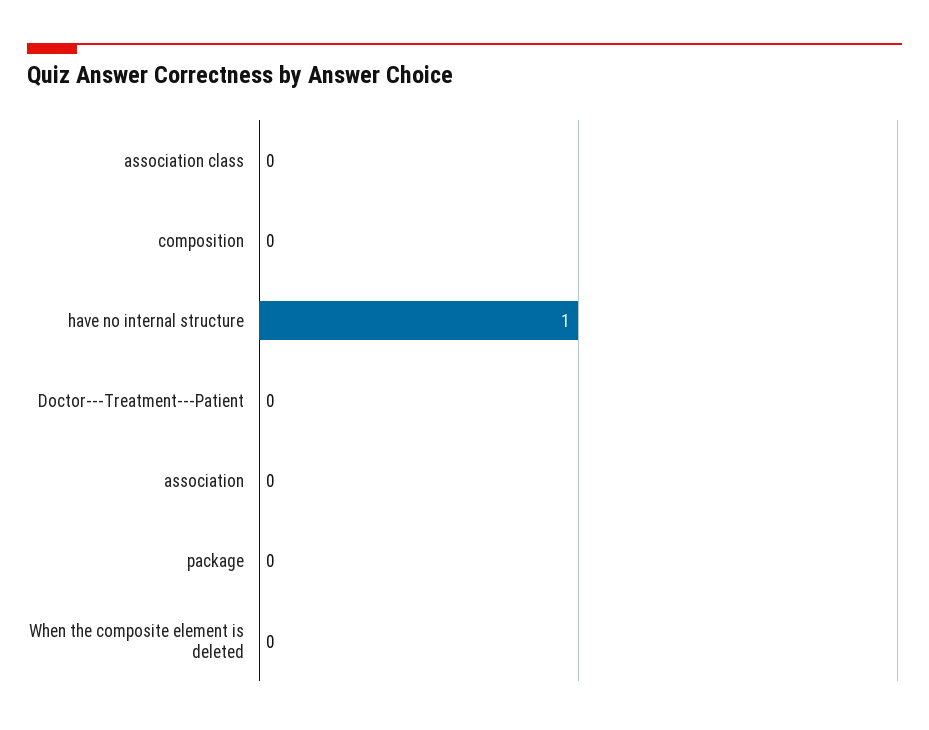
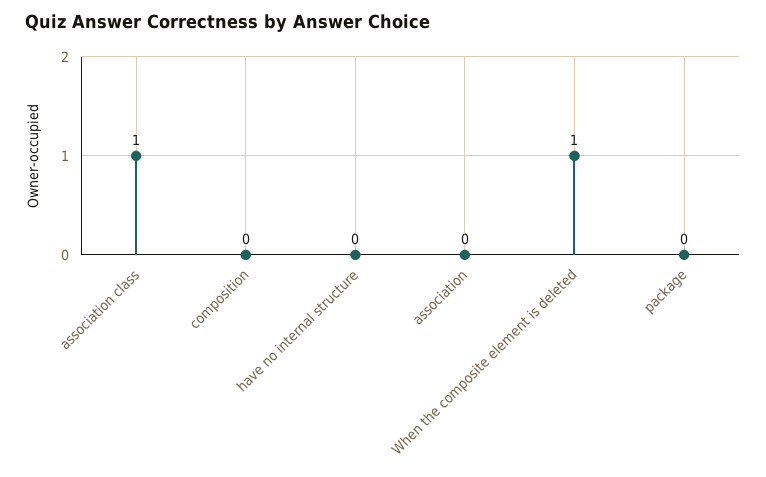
association class: 0 -> 1
have no internal structure: 1 -> 0
Doctor---Treatment---Patient: 0 -> none
When the composite element is deleted: 0 -> 1

